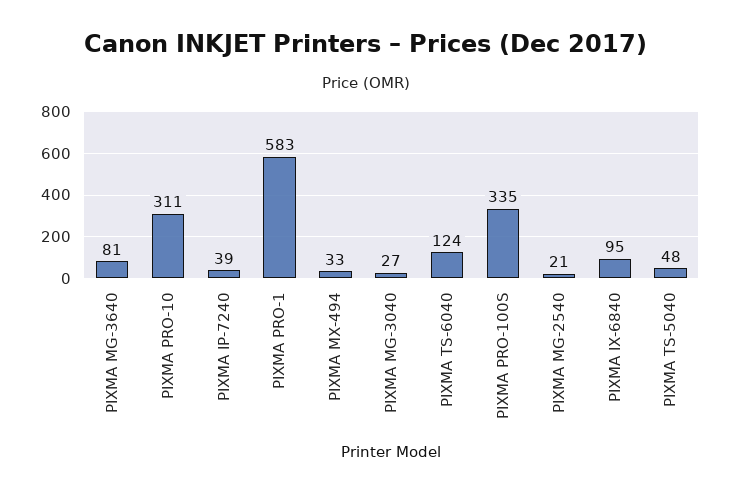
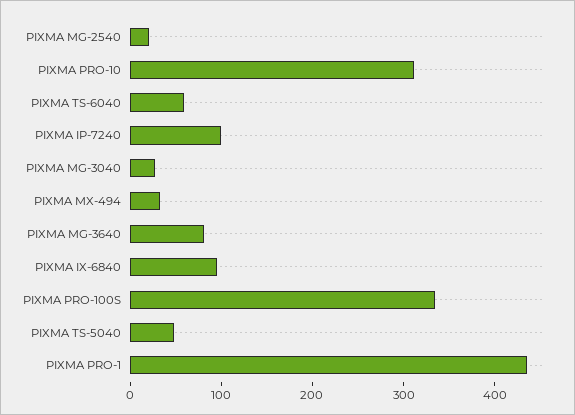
PIXMA IP-7240: 39 -> 100
PIXMA PRO-1: 583 -> 440
PIXMA TS-6040: 124 -> 60

